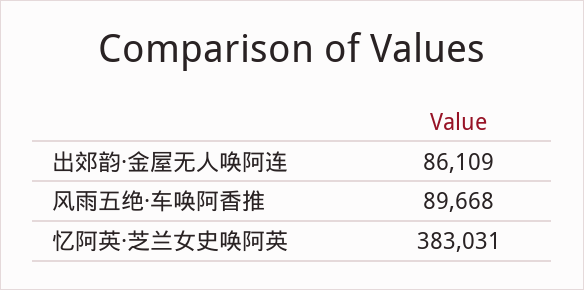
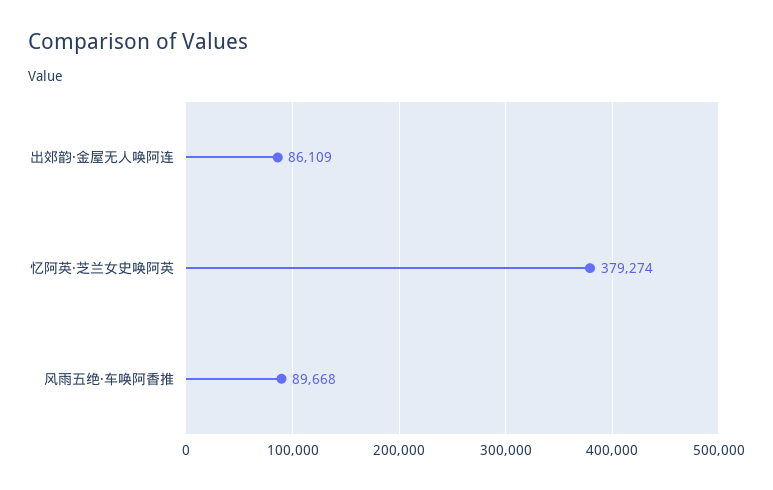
忆阿英·芝兰女史唤阿英: 383031 -> 379274

